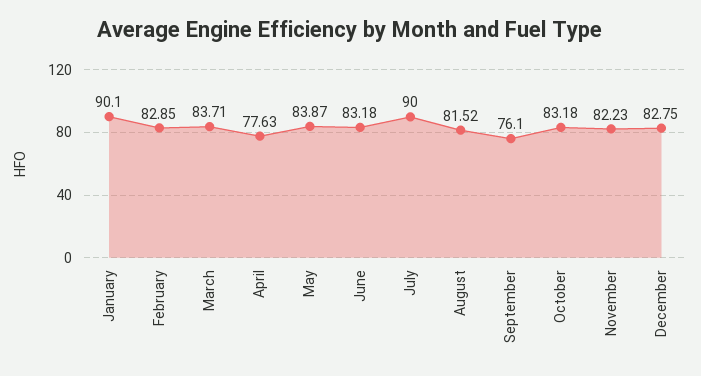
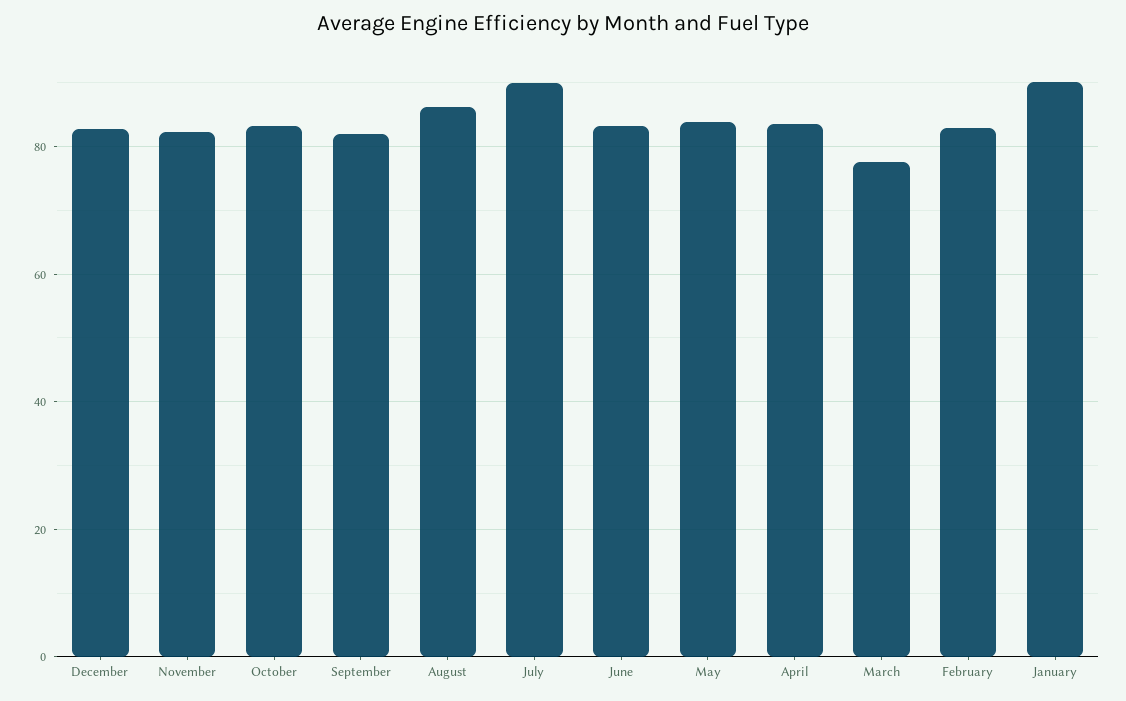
March: 83.71 -> 78
April: 77.63 -> 84
August: 81.52 -> 86
September: 76.1 -> 82

